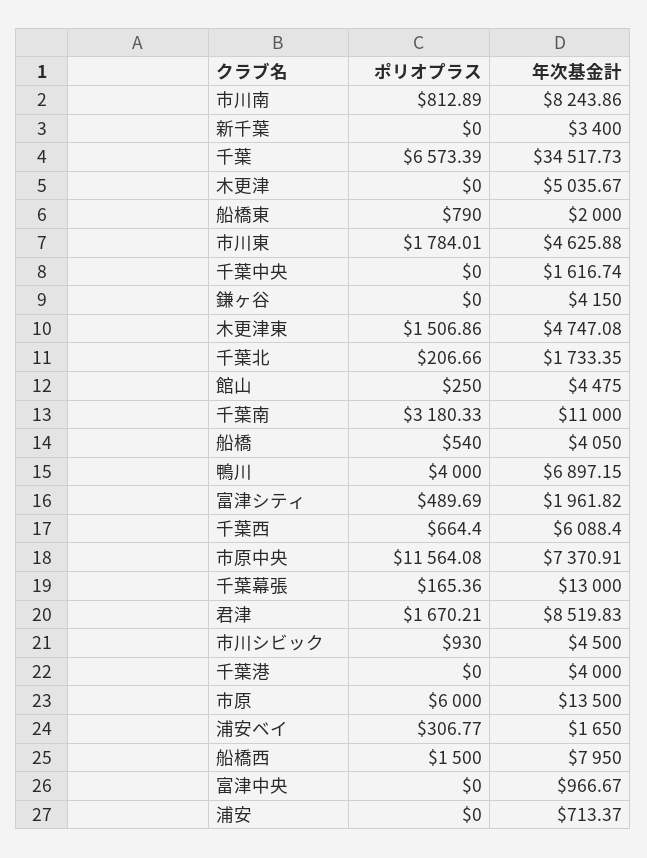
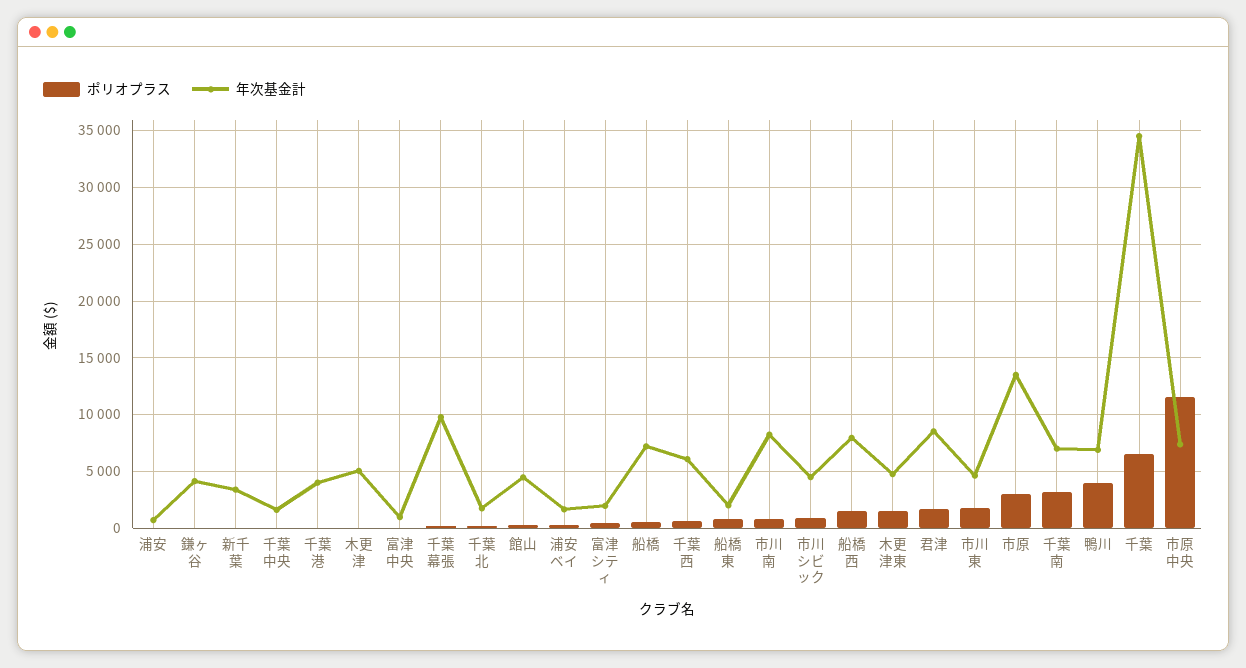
年次基金計, 千葉南: 11000 -> 7000
年次基金計, 船橋: 4050 -> 7000
年次基金計, 千葉幕張: 13000 -> 10000
ポリオプラス, 市原: 6000 -> 3000

